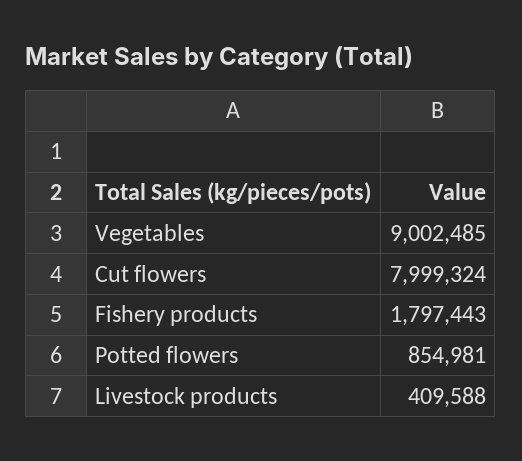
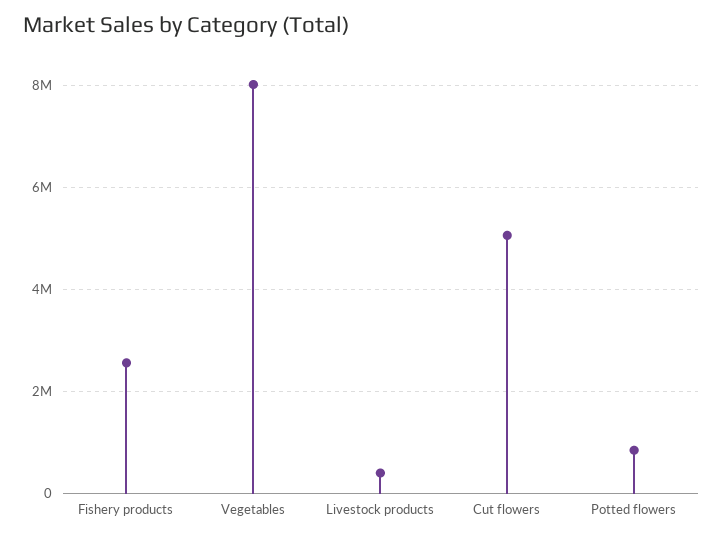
Vegetables: 9002485 -> 8000000
Cut flowers: 7999324 -> 5000000
Fishery products: 1797443 -> 2600000

